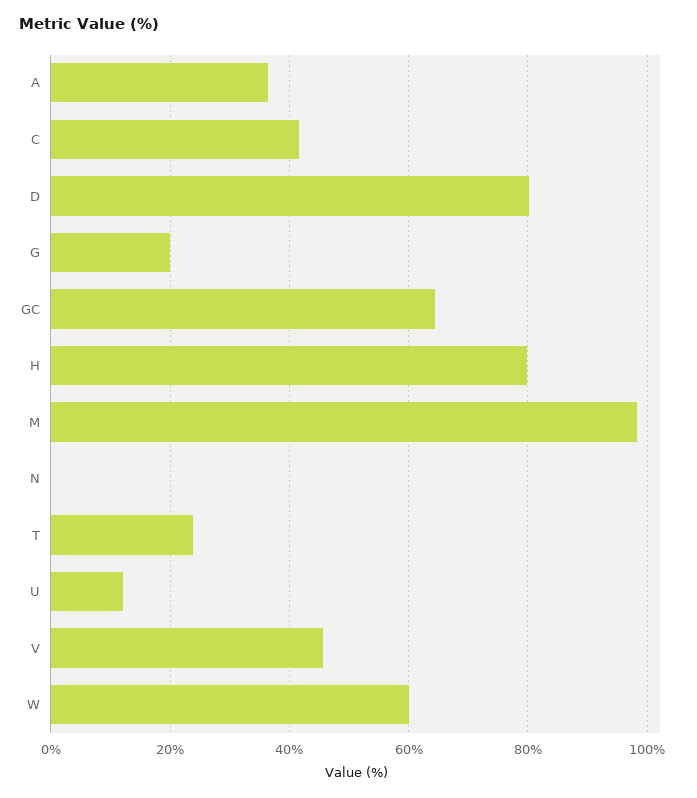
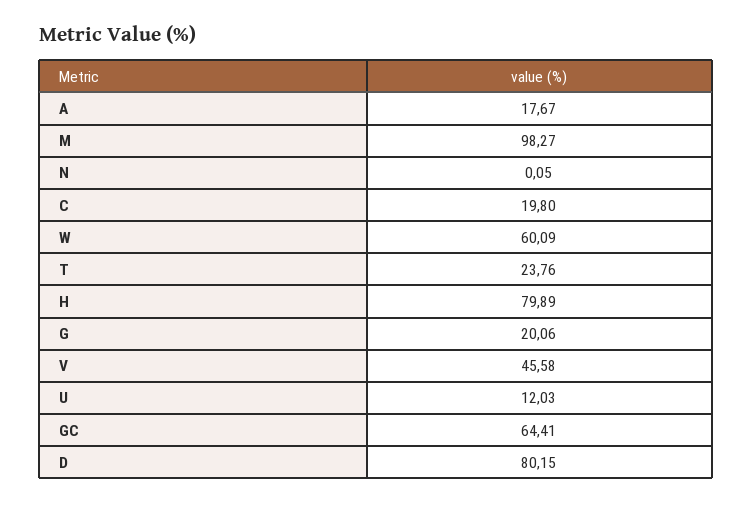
A: 36 -> 17.67
C: 42 -> 19.8

